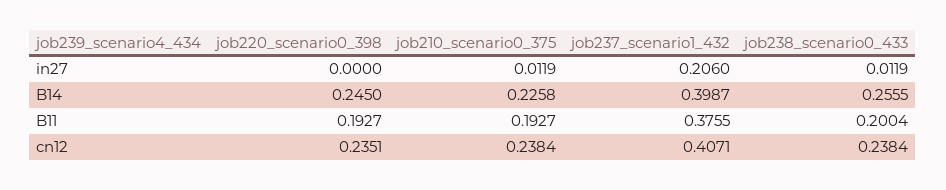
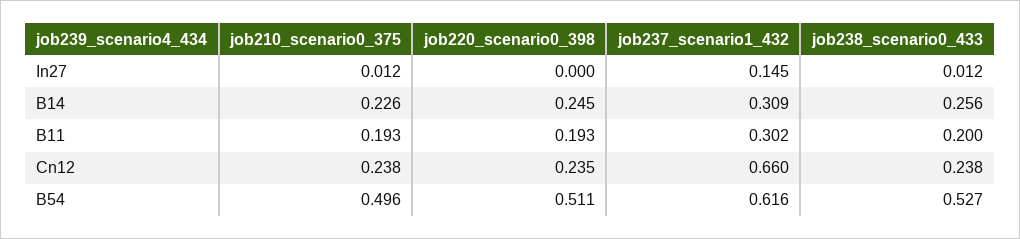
job237_scenario1_432, in27: 0.206 -> 0.145
job237_scenario1_432, B14: 0.3987 -> 0.309
job237_scenario1_432, B11: 0.3755 -> 0.302
job237_scenario1_432, cn12: 0.4071 -> 0.66
job210_scenario0_375, B54: none -> 0.496
job220_scenario0_398, B54: none -> 0.511
job237_scenario1_432, B54: none -> 0.616
job238_scenario0_433, B54: none -> 0.527

